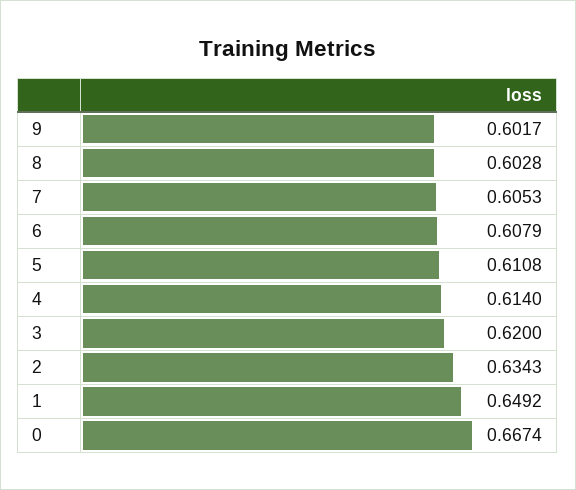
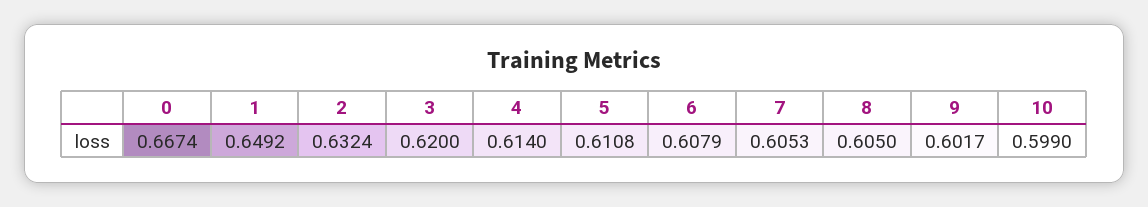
8: 0.6028 -> 0.605
2: 0.6343 -> 0.6324
10: none -> 0.599

